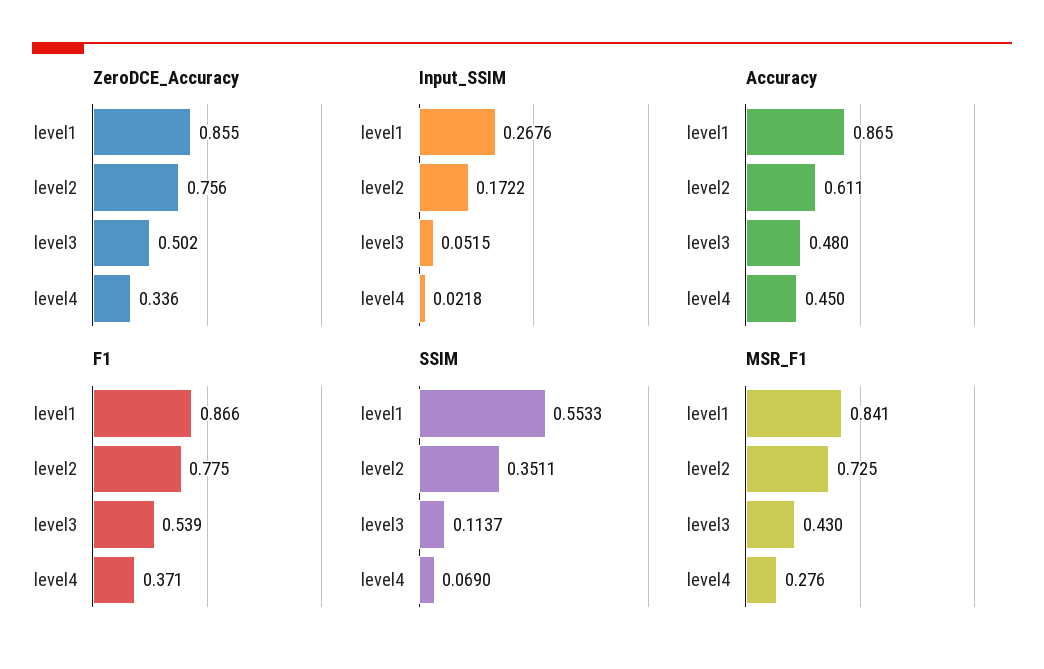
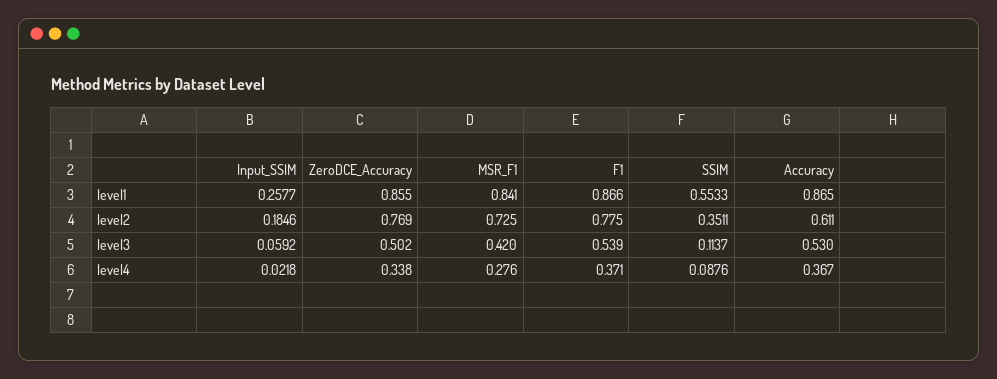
ZeroDCE_Accuracy, level2: 0.756 -> 0.769
ZeroDCE_Accuracy, level4: 0.336 -> 0.338
Input_SSIM, level1: 0.2676 -> 0.2577
Input_SSIM, level2: 0.1722 -> 0.1846
Input_SSIM, level3: 0.0515 -> 0.0592
Accuracy, level3: 0.48 -> 0.53
Accuracy, level4: 0.45 -> 0.367
SSIM, level4: 0.069 -> 0.0876
MSR_F1, level3: 0.43 -> 0.42

